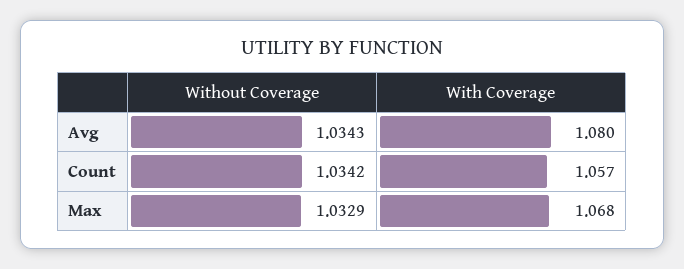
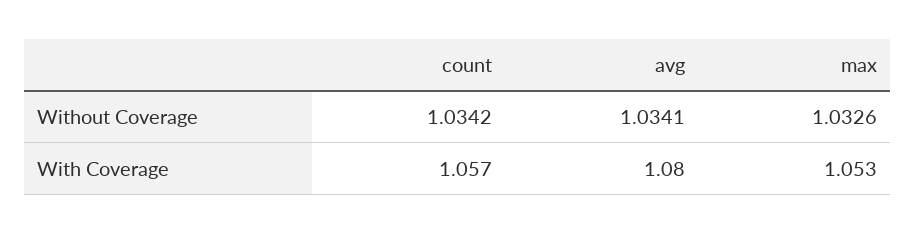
Without Coverage, Avg: 1.0343 -> 1.0341
Without Coverage, Max: 1.0329 -> 1.0326
With Coverage, Max: 1.068 -> 1.053

